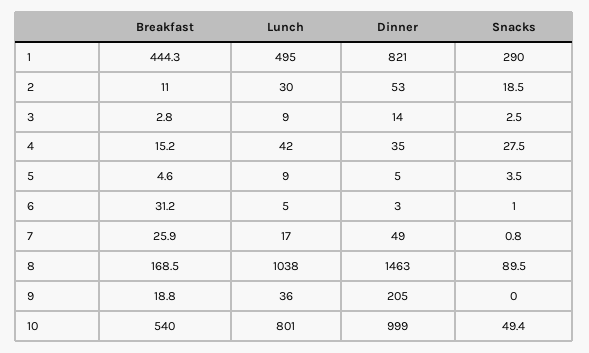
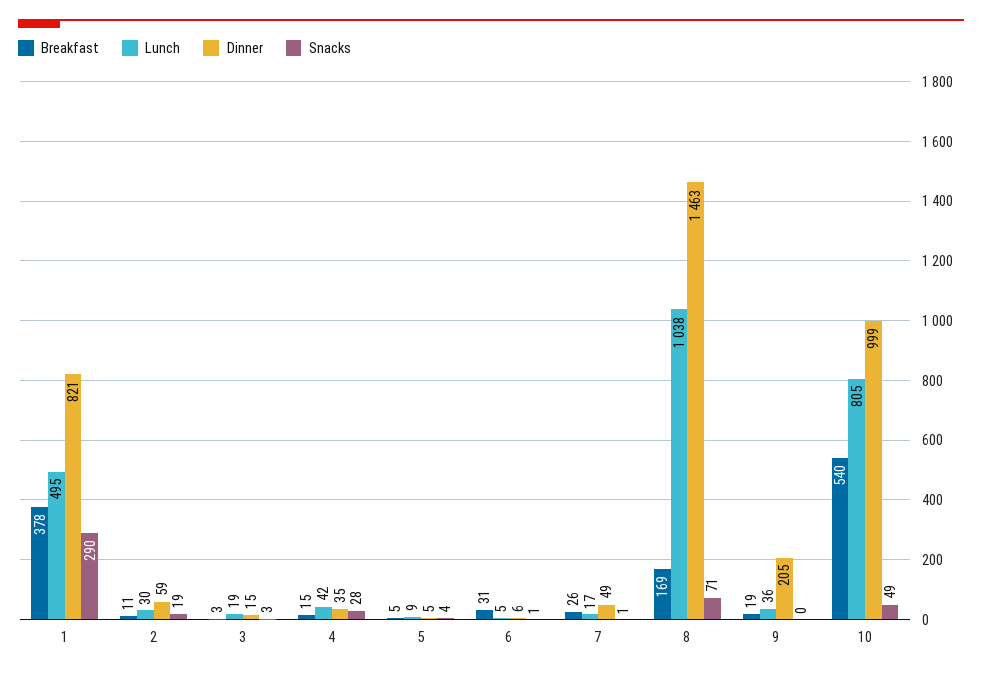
Breakfast, 1: 444.3 -> 378
Dinner, 2: 53 -> 59
Lunch, 3: 9 -> 19
Dinner, 3: 14 -> 15
Dinner, 6: 3 -> 6
Snacks, 8: 89.5 -> 71
Lunch, 10: 801 -> 805

